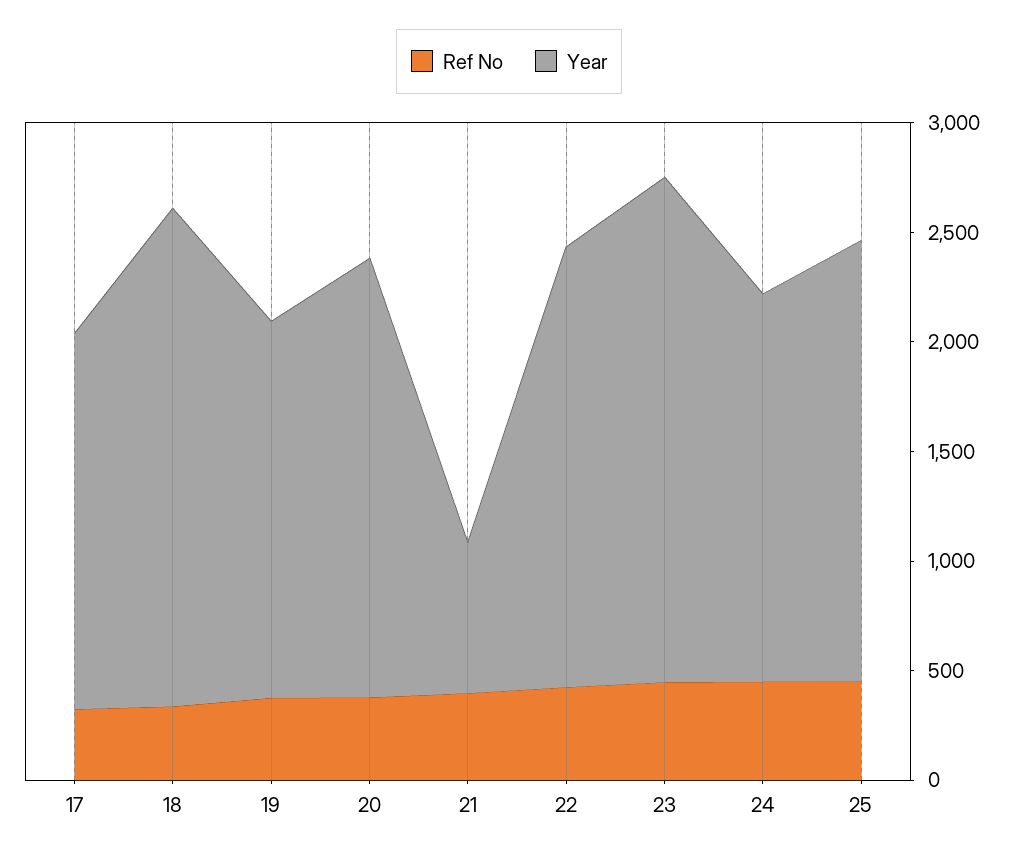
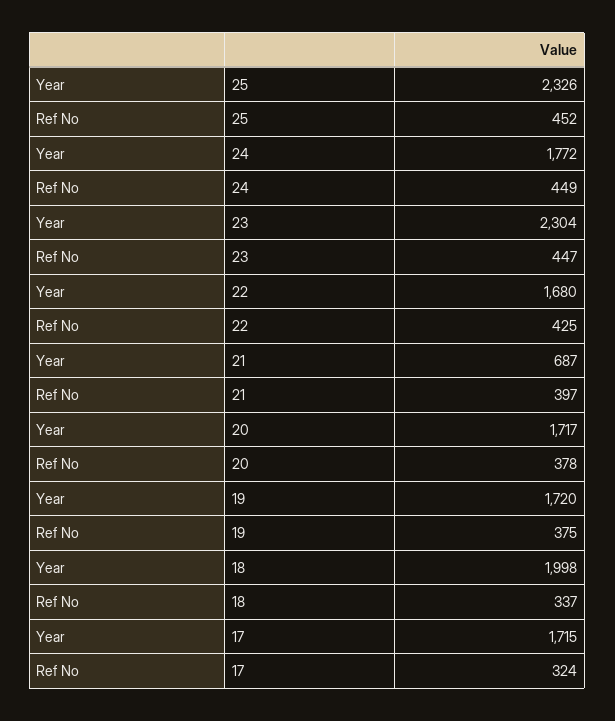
Year, 18: 2300 -> 1998
Year, 20: 2000 -> 1717
Year, 22: 2000 -> 1680
Year, 25: 2000 -> 2326

